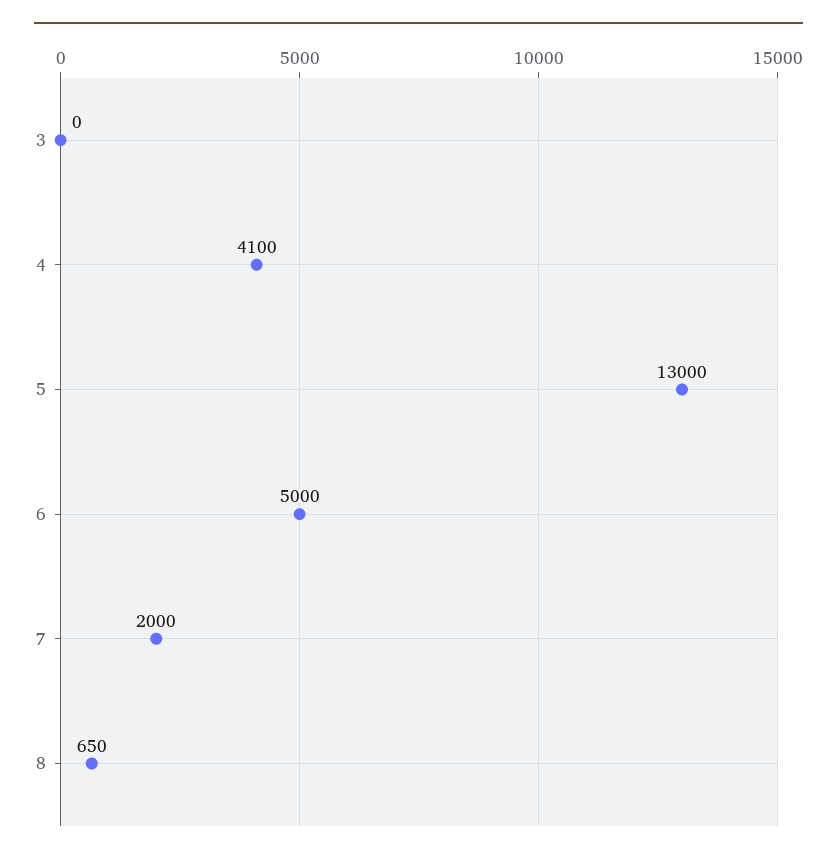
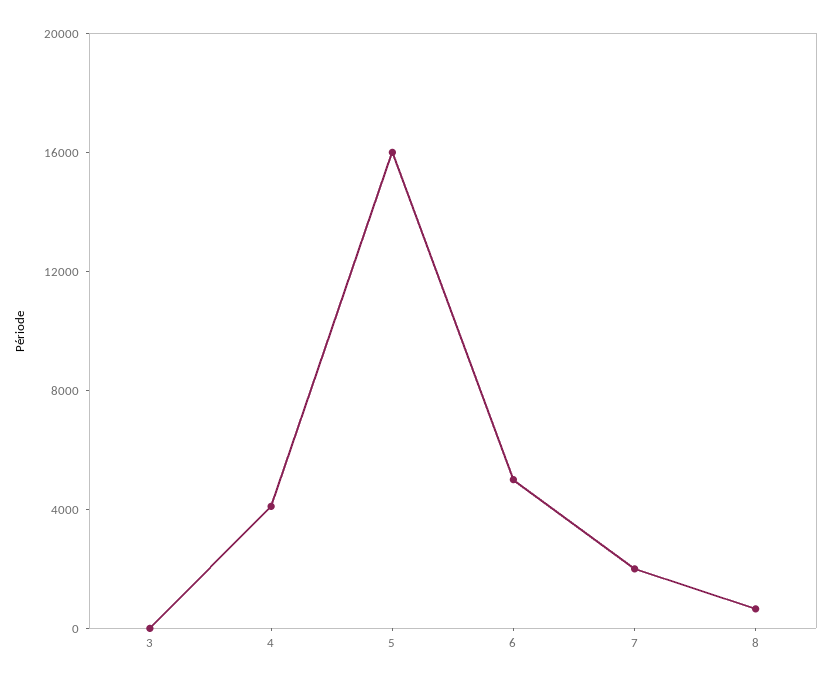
5: 13000 -> 16000

